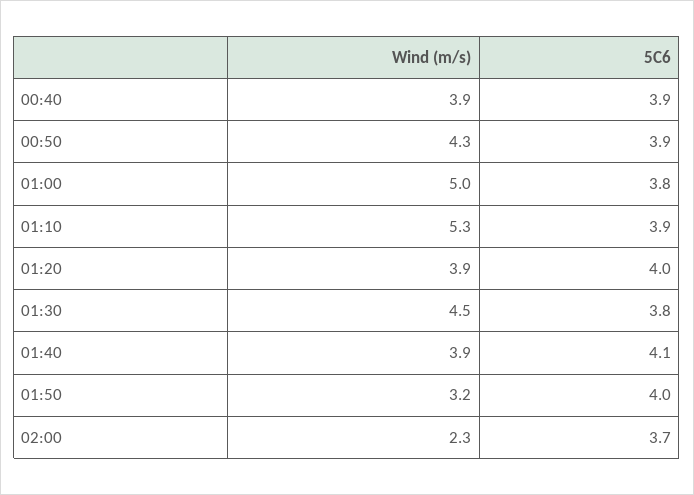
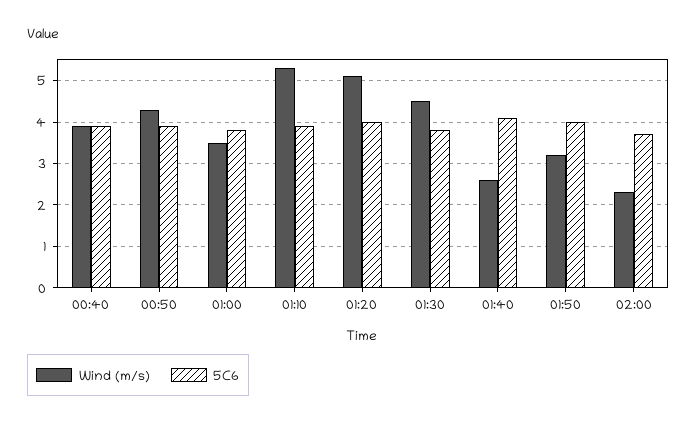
Wind (m/s), 01:00: 5 -> 3.5
Wind (m/s), 01:20: 3.9 -> 5
Wind (m/s), 01:40: 3.9 -> 2.5

